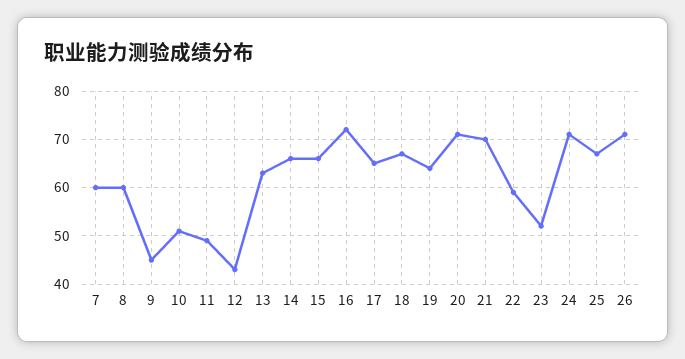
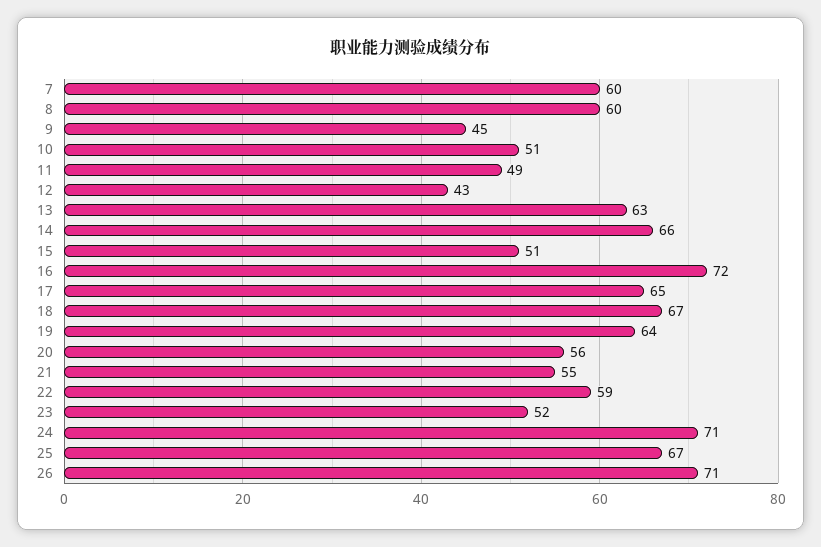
15: 65 -> 51
20: 70 -> 56
21: 70 -> 55

